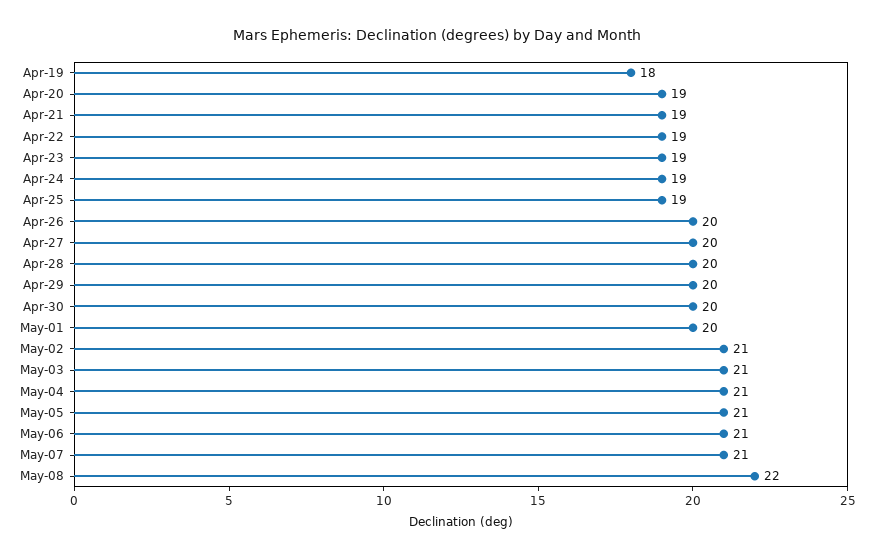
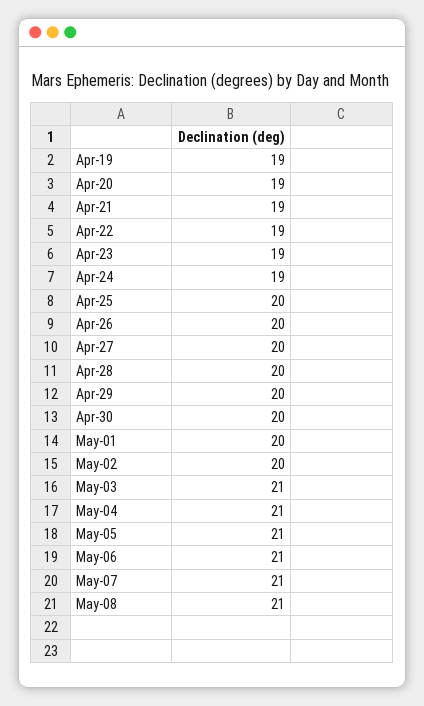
Apr-19: 18 -> 19
Apr-25: 19 -> 20
May-02: 21 -> 20
May-08: 22 -> 21

